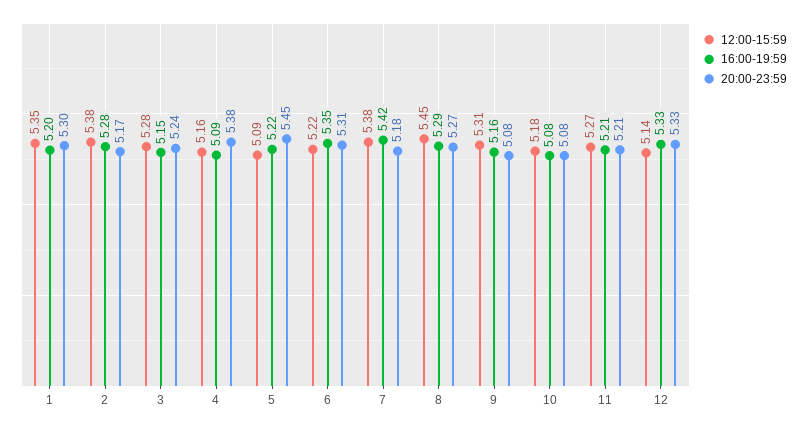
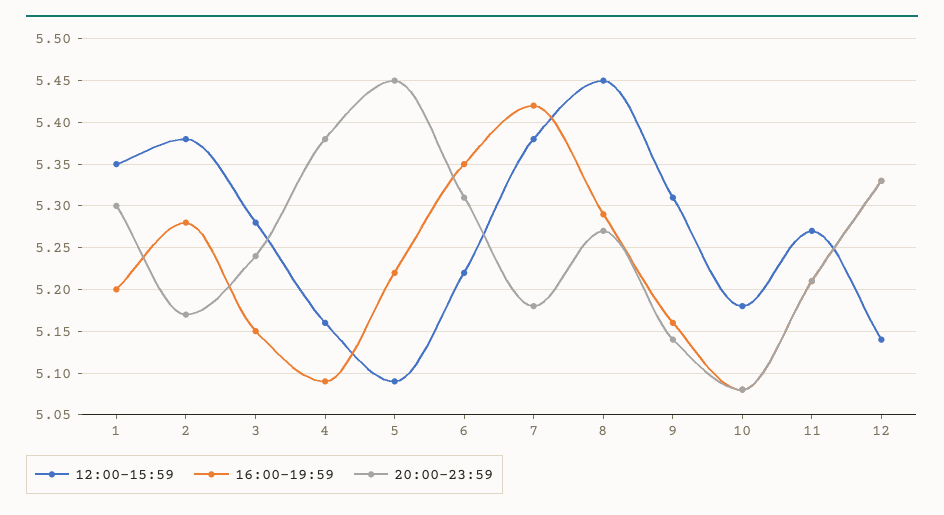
20:00-23:59, 9: 5.08 -> 5.14

